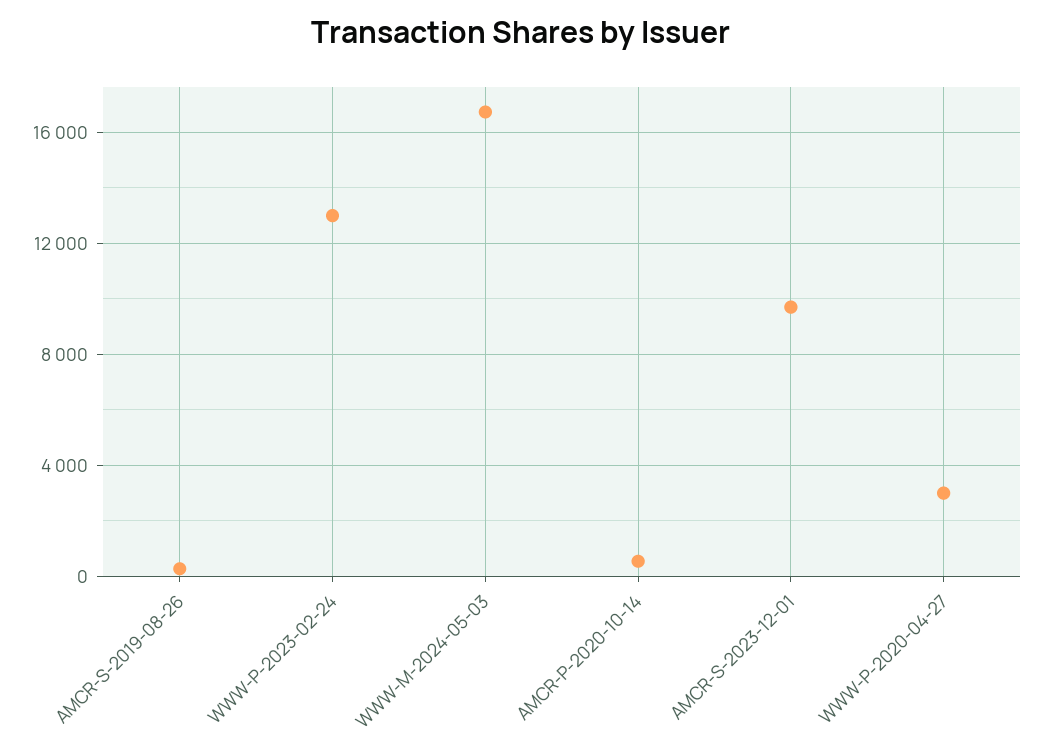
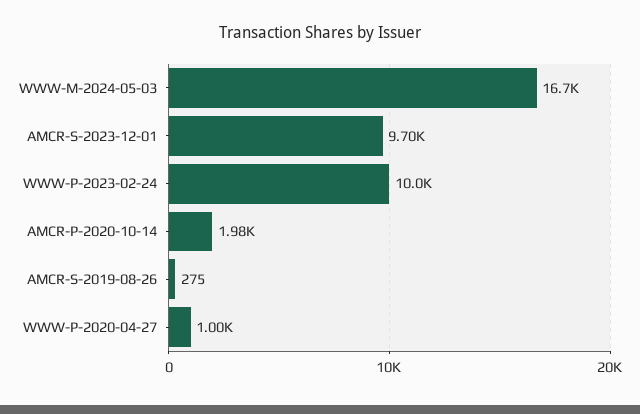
WWW-P-2023-02-24: 13000 -> 10000
AMCR-P-2020-10-14: 500 -> 1980
WWW-P-2020-04-27: 3000 -> 1000

